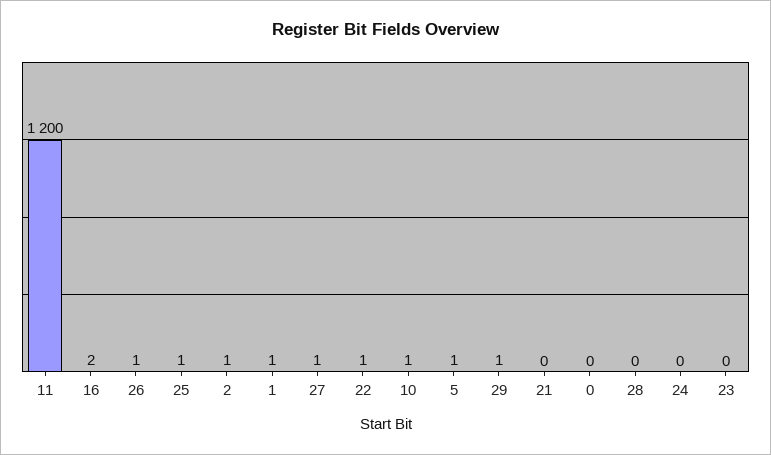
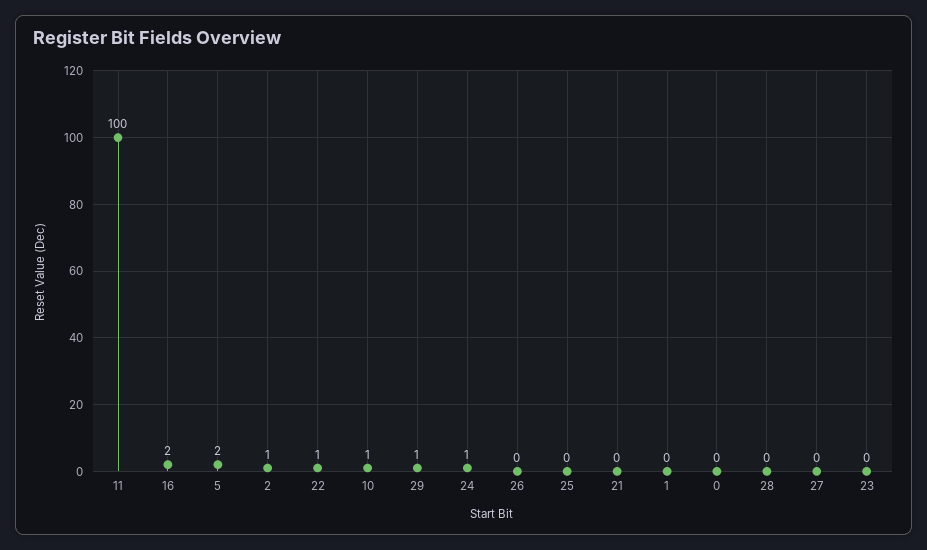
11: 1200 -> 100
26: 1 -> 0
25: 1 -> 0
1: 1 -> 0
27: 1 -> 0
5: 1 -> 2
24: 0 -> 1

